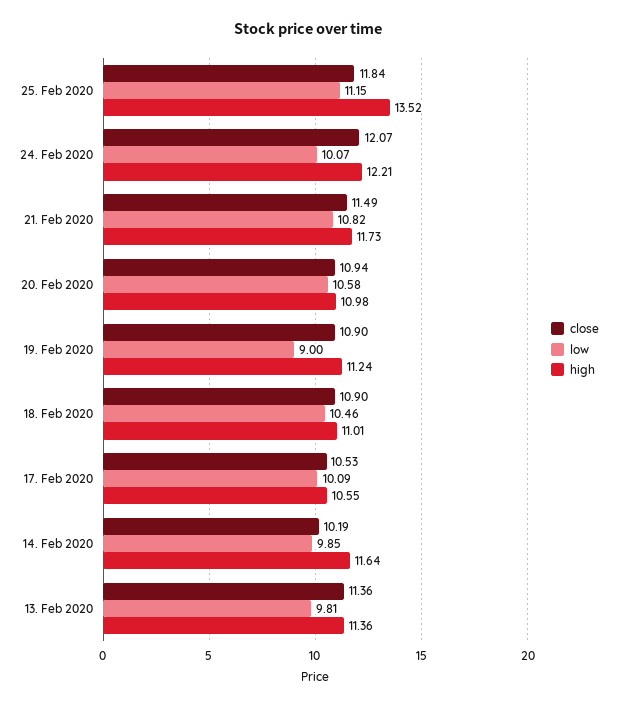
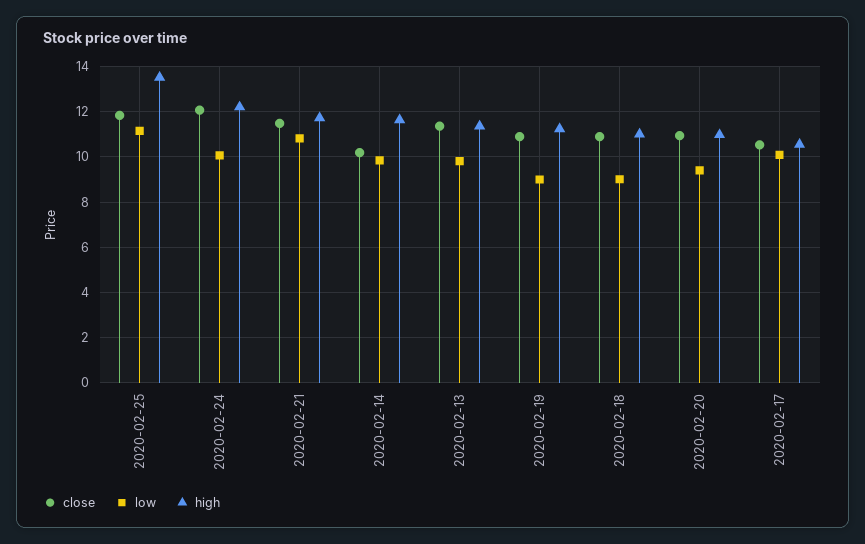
low, 20. Feb 2020: 10.58 -> 9.5
low, 18. Feb 2020: 10.46 -> 9

